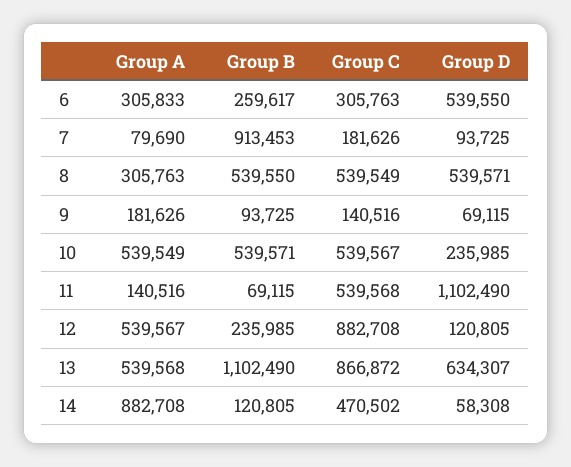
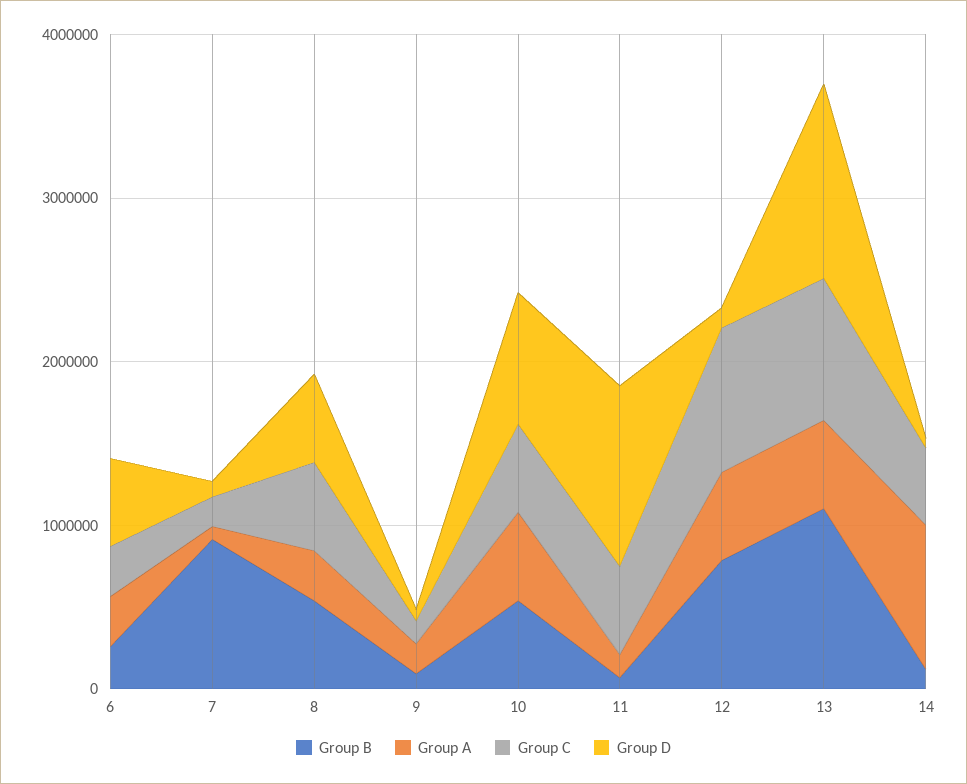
Group D, 10: 235985 -> 800000
Group B, 12: 235985 -> 800000
Group D, 13: 634307 -> 1200000

